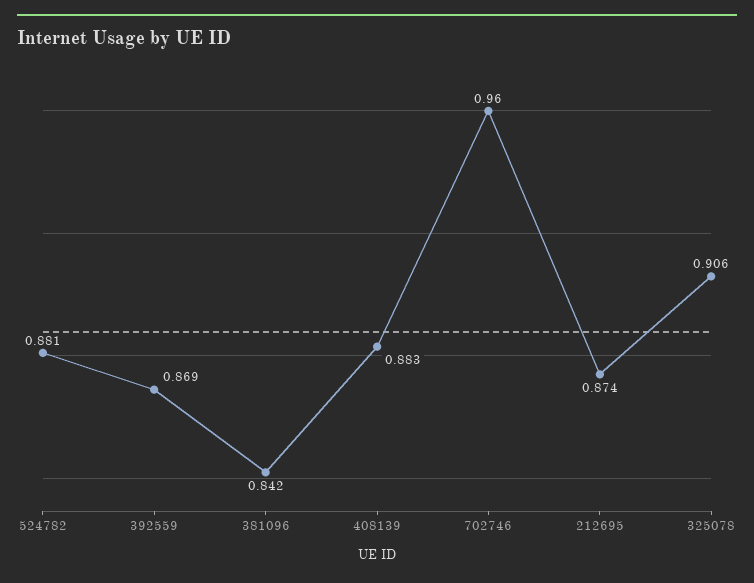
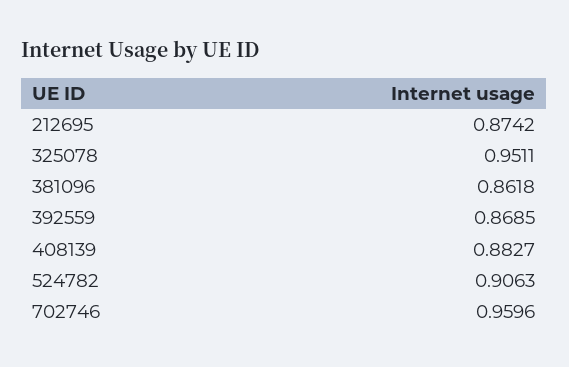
524782: 0.881 -> 0.9063
381096: 0.842 -> 0.8618
325078: 0.906 -> 0.9511

